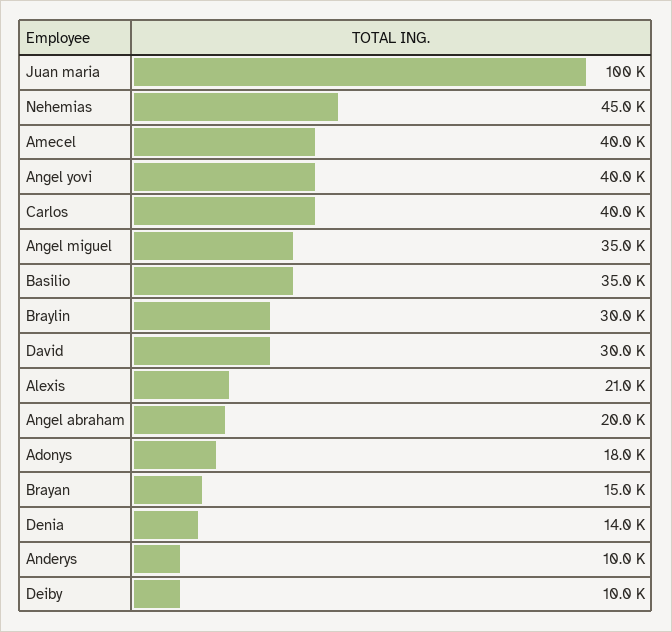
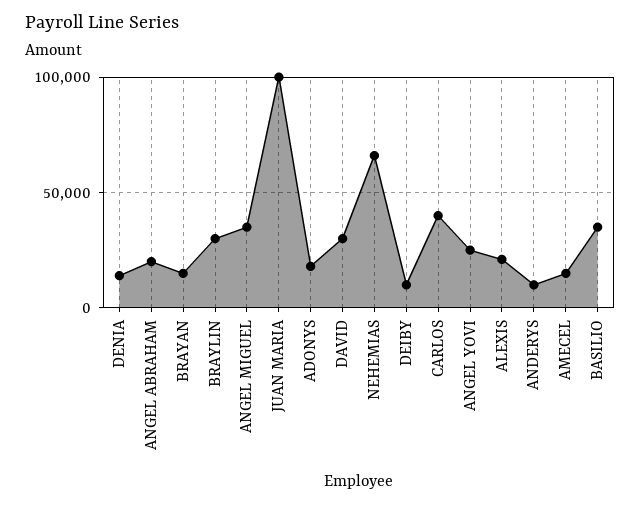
Nehemias: 45000 -> 65000
Amecel: 40000 -> 15000
Angel yovi: 40000 -> 25000

